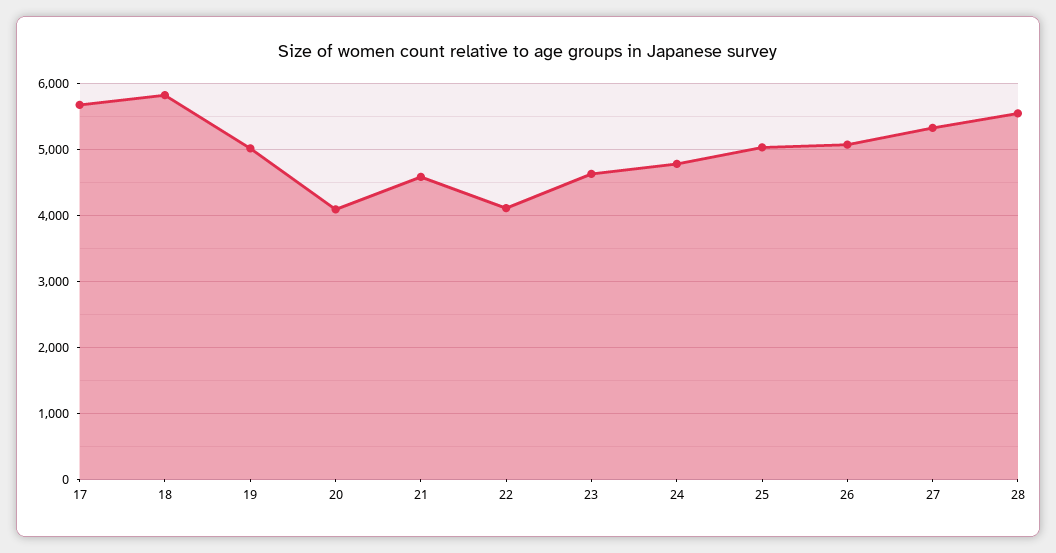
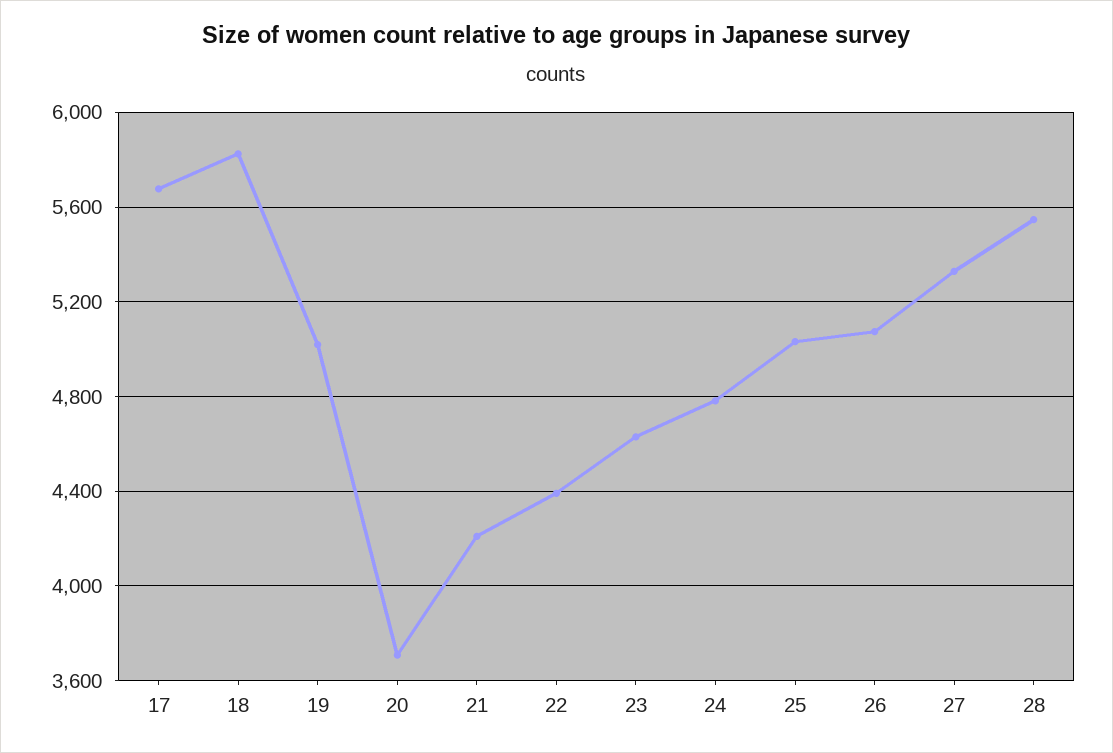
20: 4100 -> 3700
21: 4600 -> 4200
22: 4100 -> 4400

